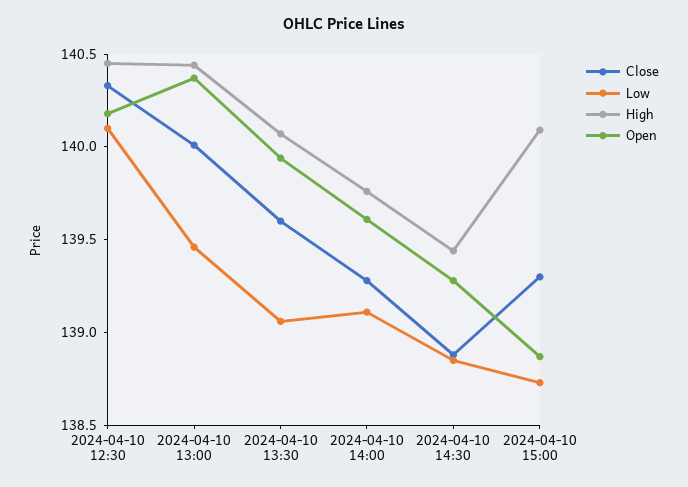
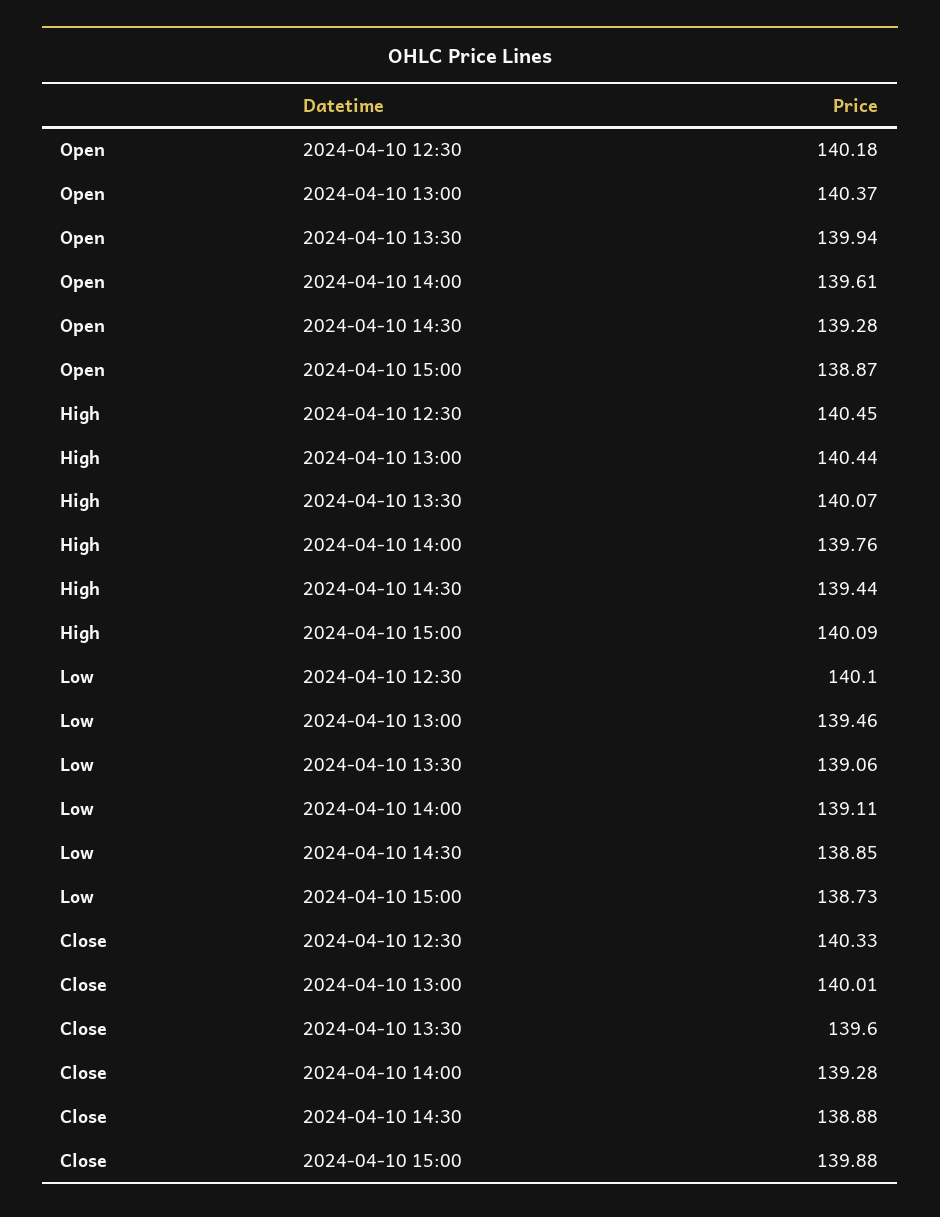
Close, 2024-04-10 15:00: 139.3 -> 139.88

